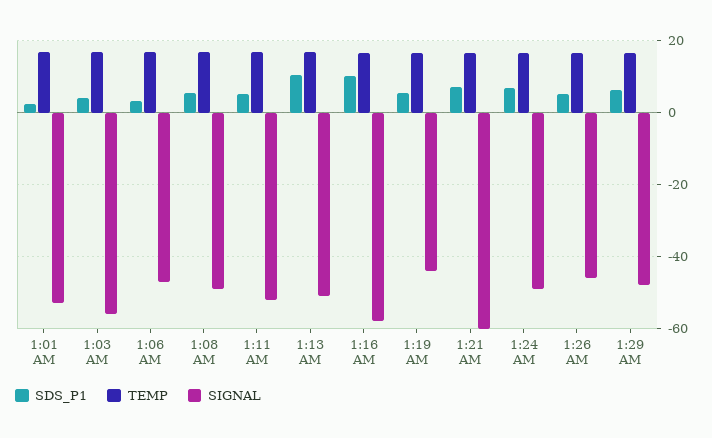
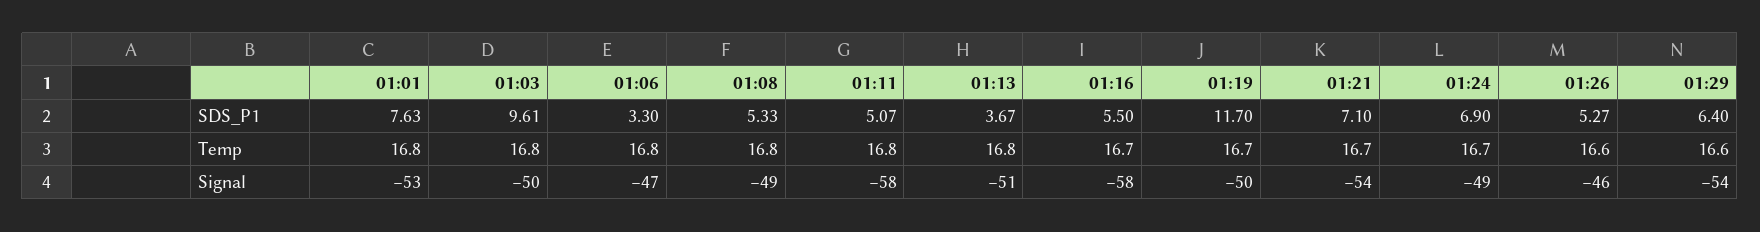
SDS_P1, 1:01 AM: 2 -> 7.63
SDS_P1, 1:03 AM: 4 -> 9.61
SIGNAL, 1:03 AM: -56 -> -50
SIGNAL, 1:11 AM: -52 -> -58
SDS_P1, 1:13 AM: 10 -> 3.67
SDS_P1, 1:16 AM: 10 -> 5.5
SDS_P1, 1:19 AM: 6 -> 11.7
SIGNAL, 1:19 AM: -44 -> -50
SIGNAL, 1:21 AM: -60 -> -54
SIGNAL, 1:29 AM: -48 -> -54

